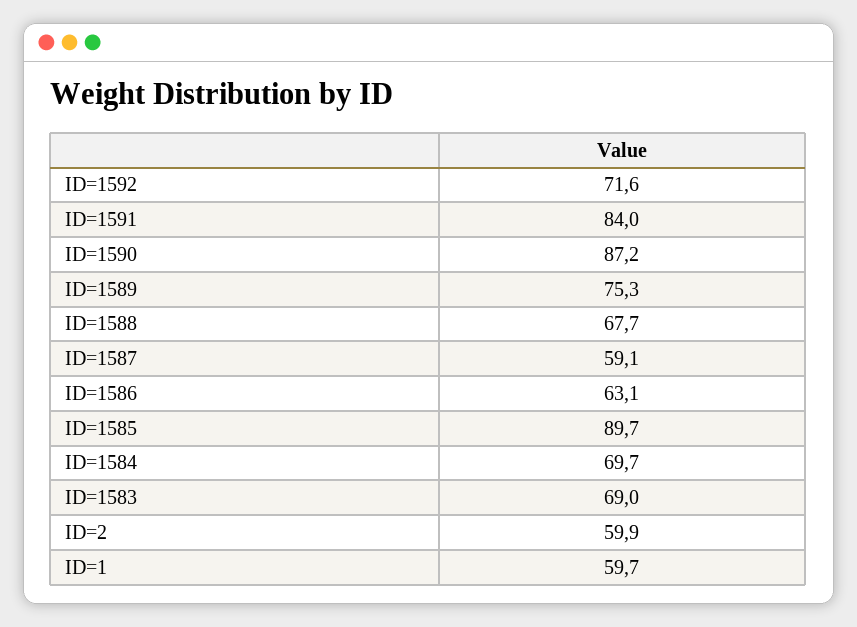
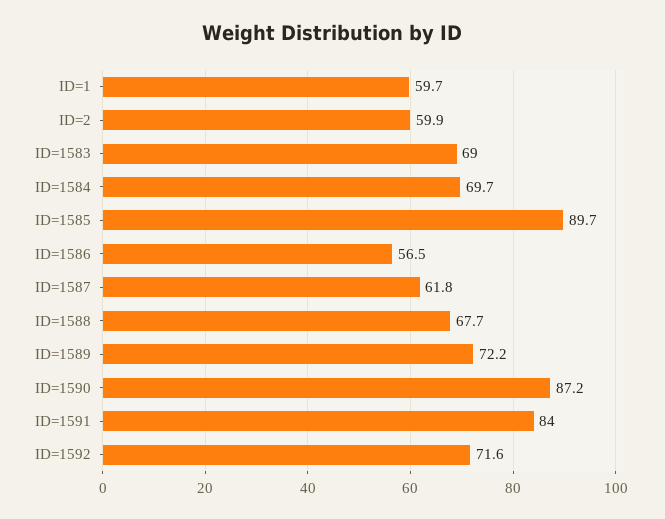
ID=1589: 75.3 -> 72.2
ID=1587: 59.1 -> 61.8
ID=1586: 63.1 -> 56.5

